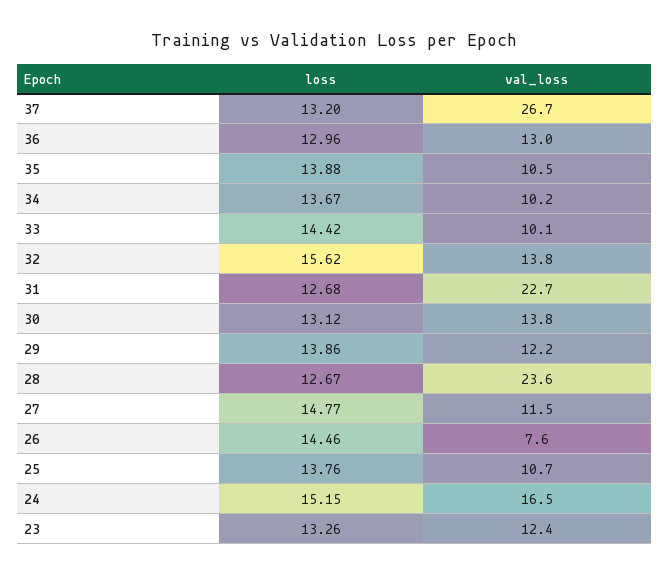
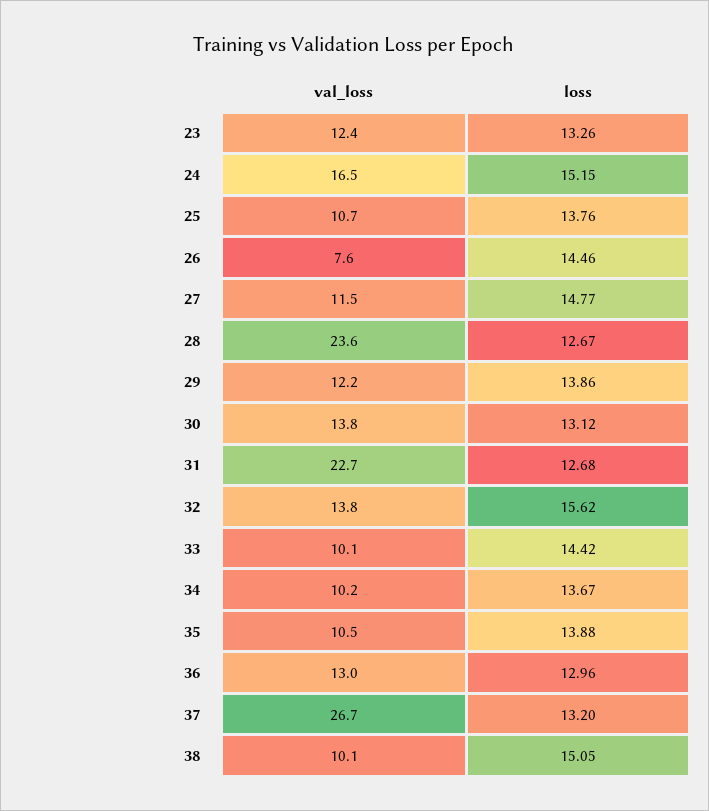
val_loss, 38: none -> 10.1
loss, 38: none -> 15.05

